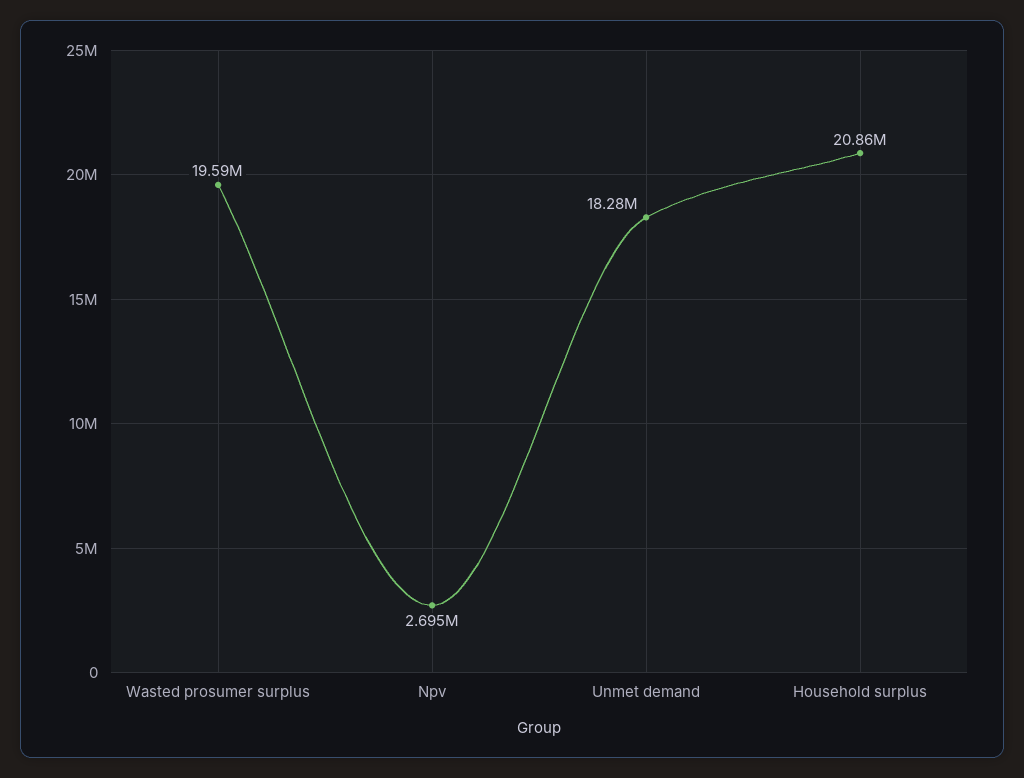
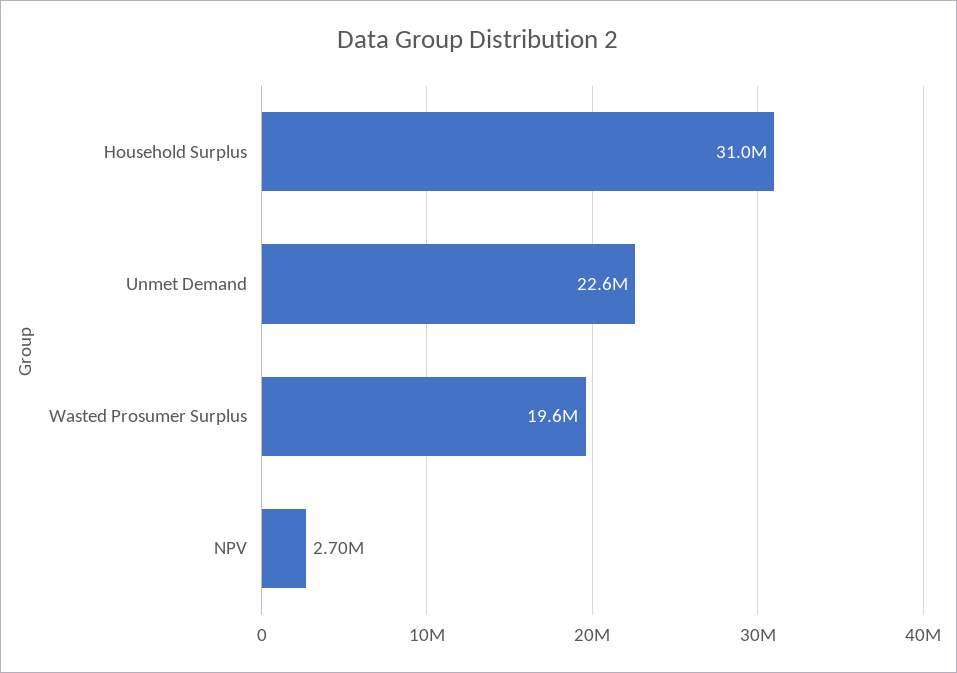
Unmet demand: 18280000 -> 22600000
Household surplus: 20860000 -> 31000000

